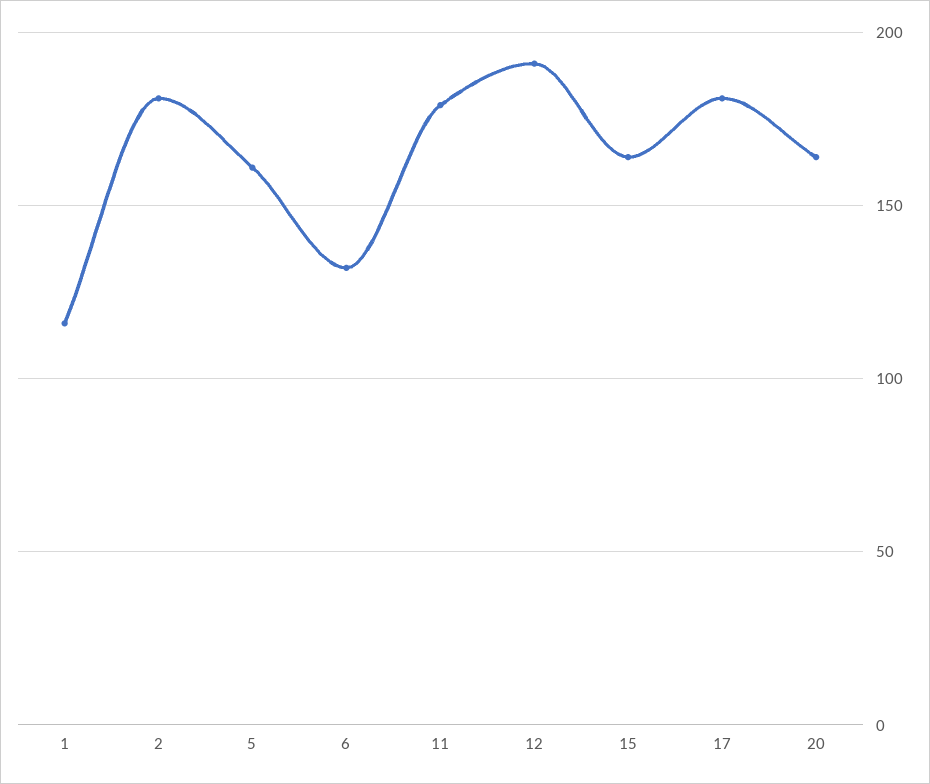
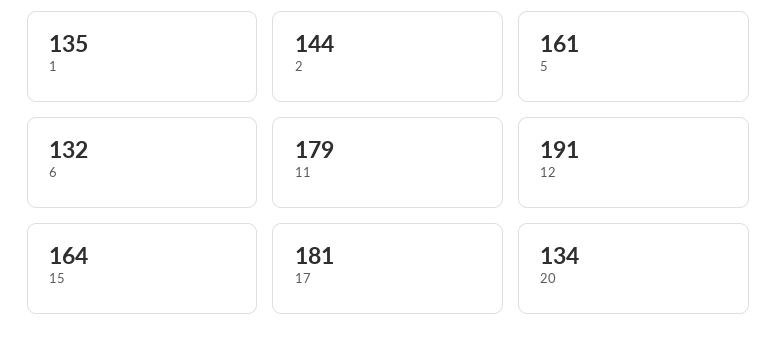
1: 115 -> 135
2: 180 -> 144
20: 165 -> 134

